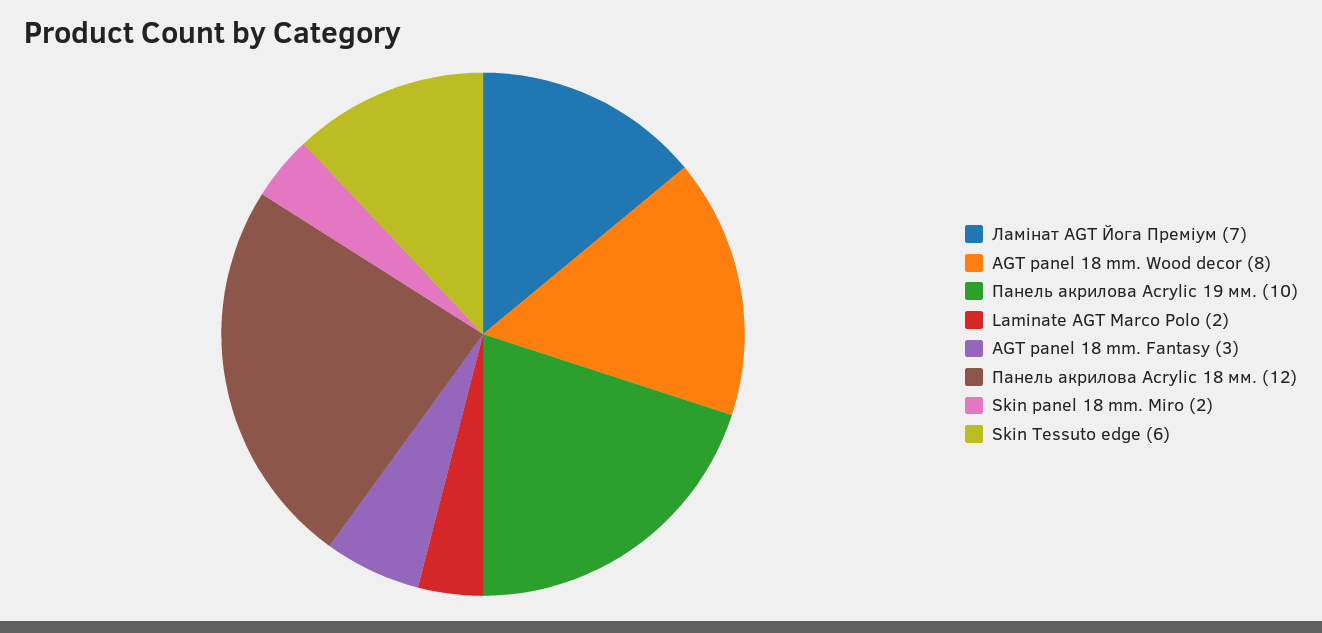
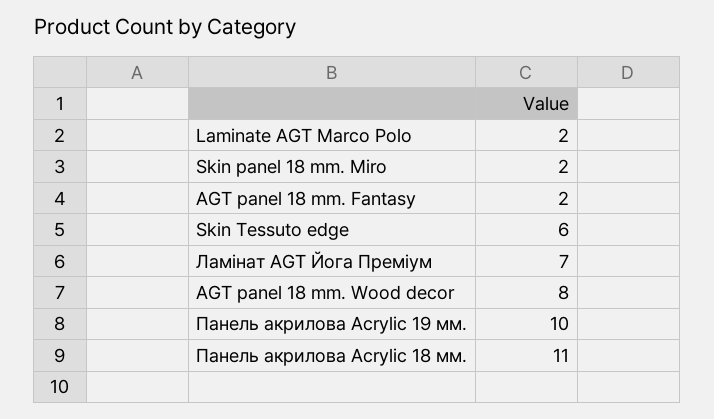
AGT panel 18 mm. Fantasy: 3 -> 2
Панель акрилова Acrylic 18 мм.: 12 -> 11

